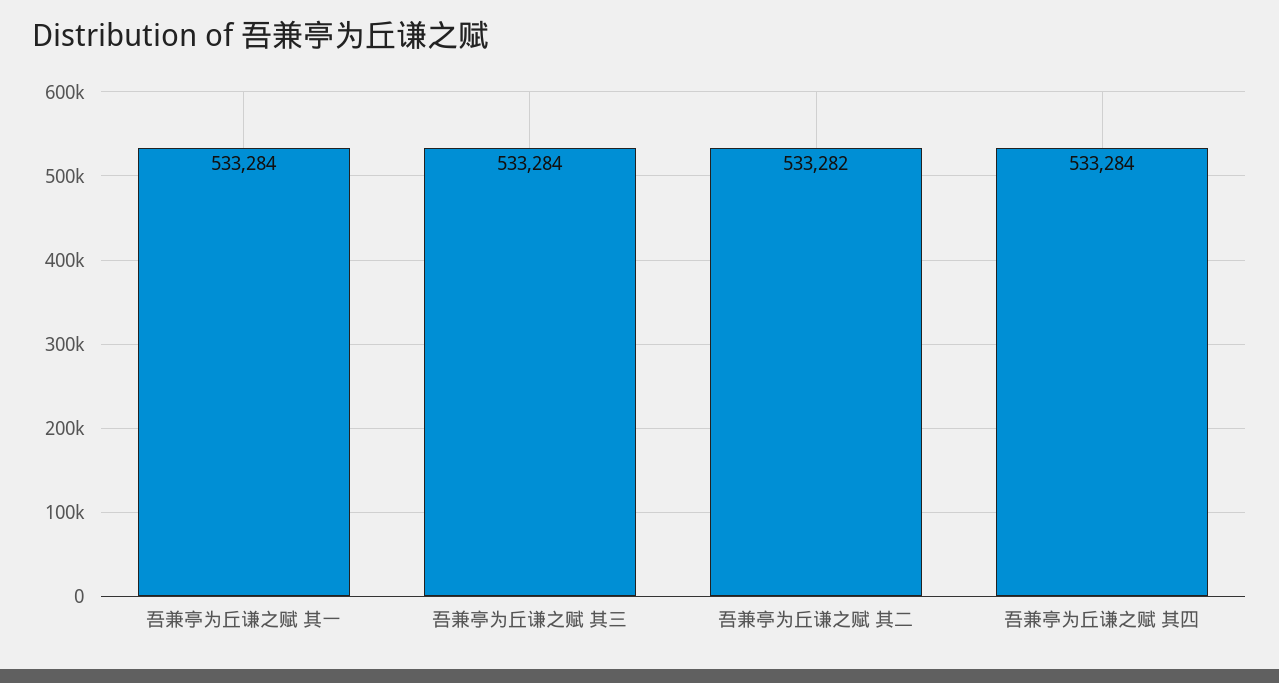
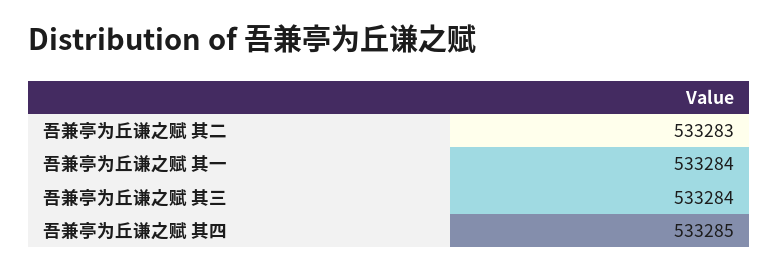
吾兼亭为丘谦之赋 其二: 533282 -> 533283
吾兼亭为丘谦之赋 其四: 533284 -> 533285

